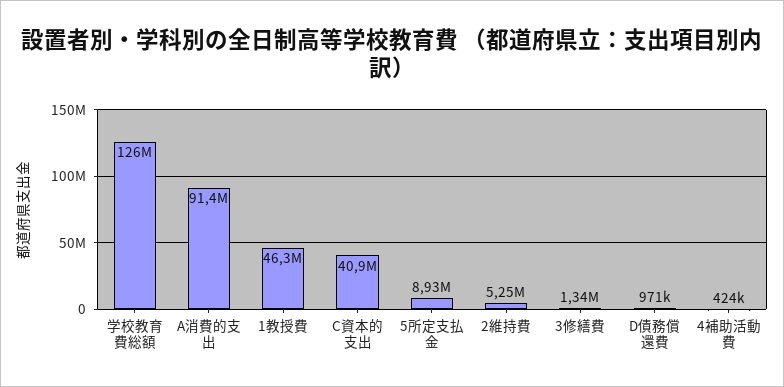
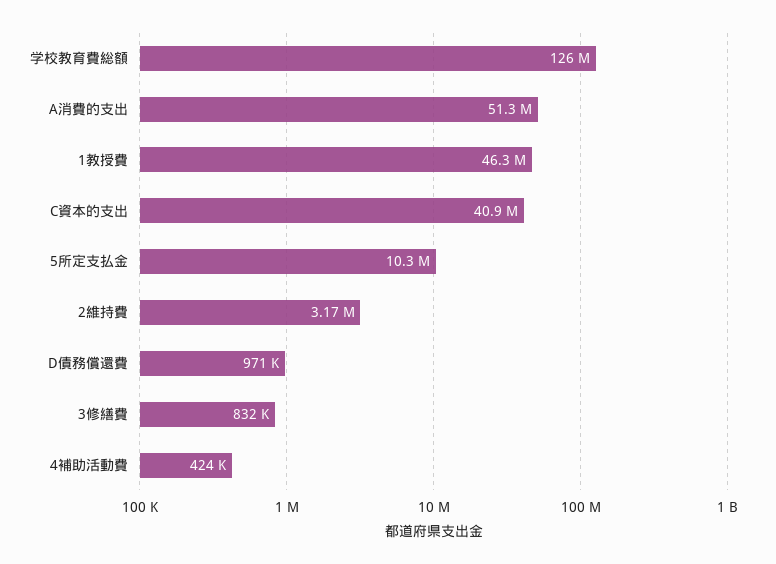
A消費的支出: 91400000 -> 51300000
5所定支払金: 8930000 -> 10300000
2維持費: 5250000 -> 3170000
3修繕費: 1340000 -> 832000

